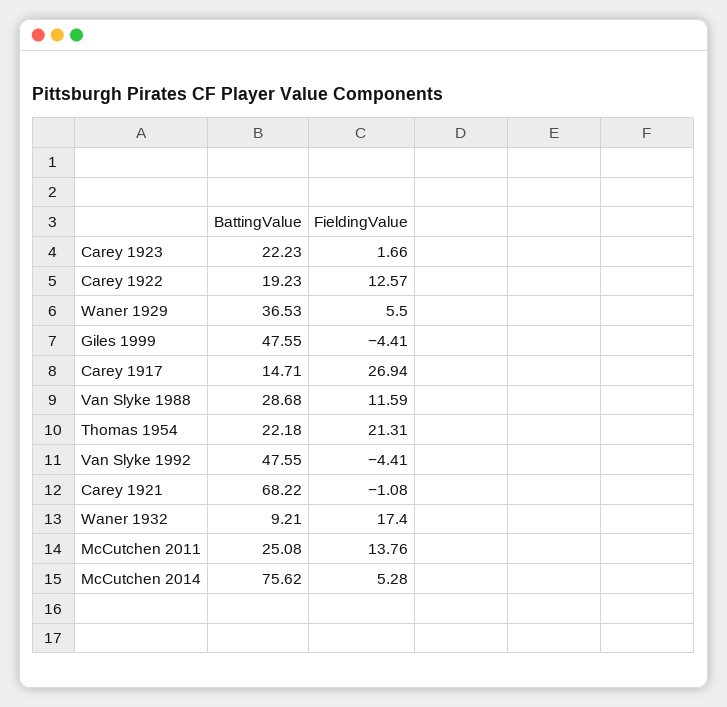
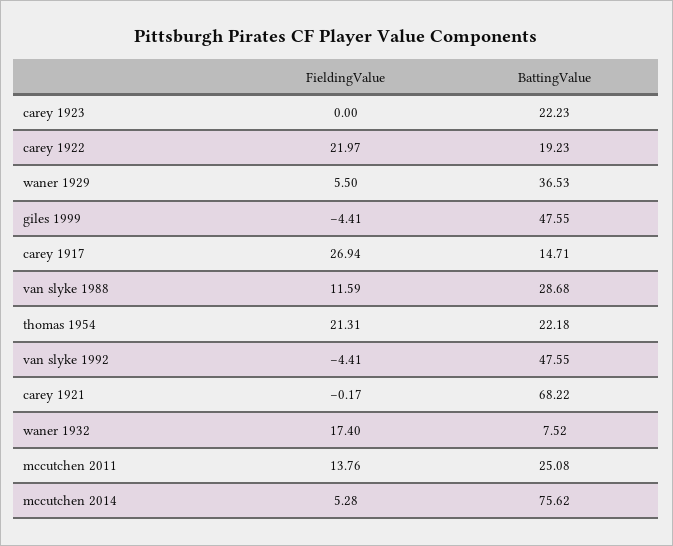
FieldingValue, Carey 1923: 1.66 -> 0
FieldingValue, Carey 1922: 12.57 -> 21.97
FieldingValue, Carey 1921: -1.08 -> -0.17
BattingValue, Waner 1932: 9.21 -> 7.52

